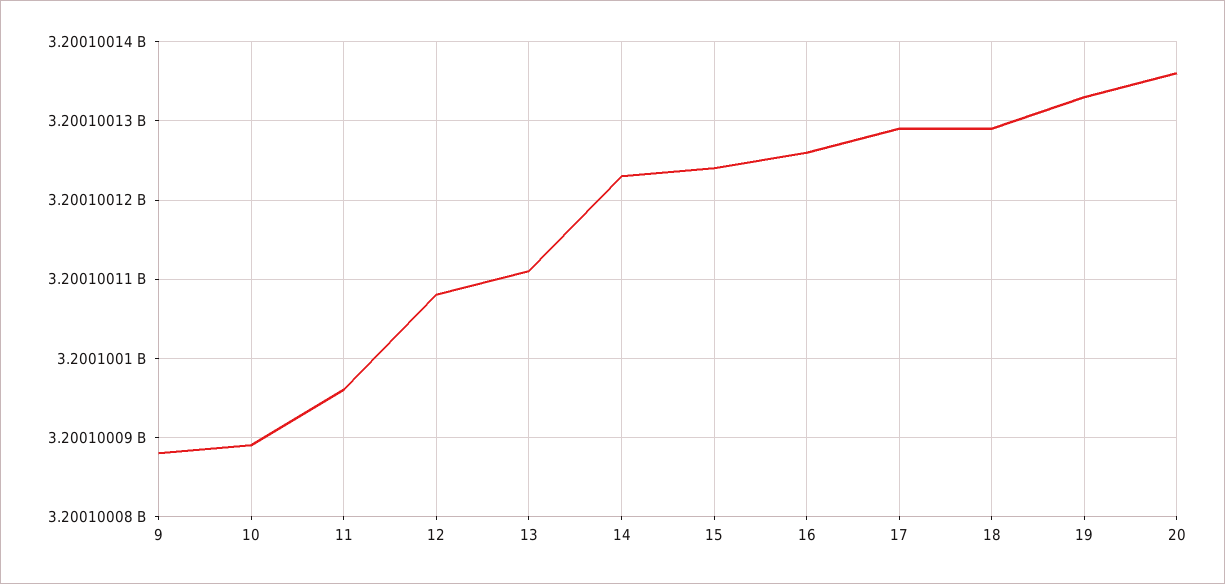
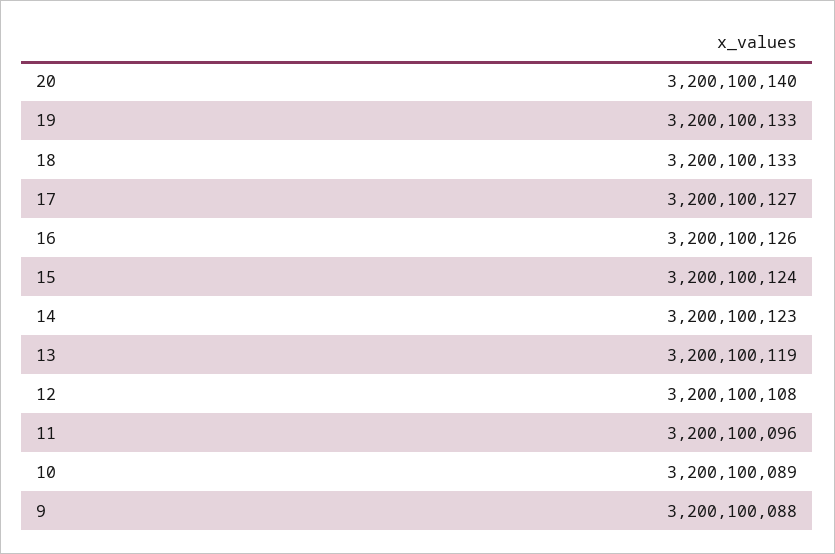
13: 3200100111 -> 3200100119
17: 3200100129 -> 3200100127
18: 3200100129 -> 3200100133
20: 3200100136 -> 3200100140

